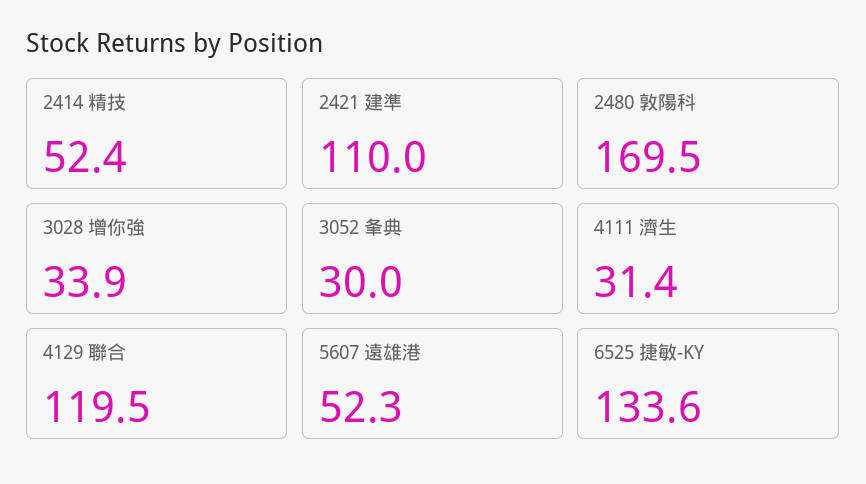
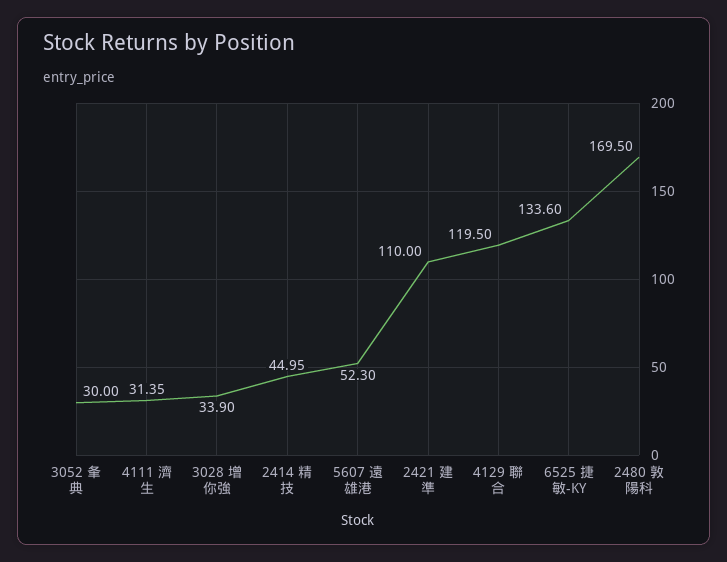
2414 精技: 52.4 -> 44.95

